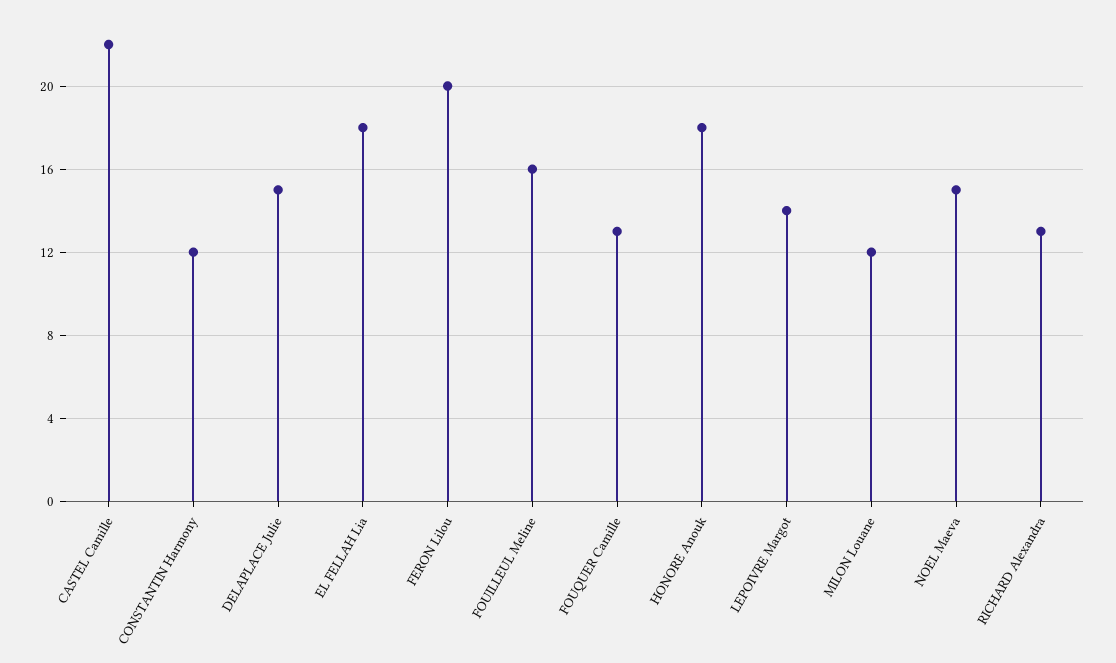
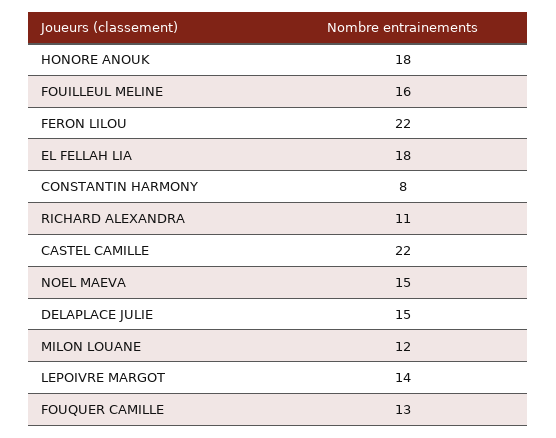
CONSTANTIN Harmony: 12 -> 8
FERON Lilou: 20 -> 22
RICHARD Alexandra: 13 -> 11

